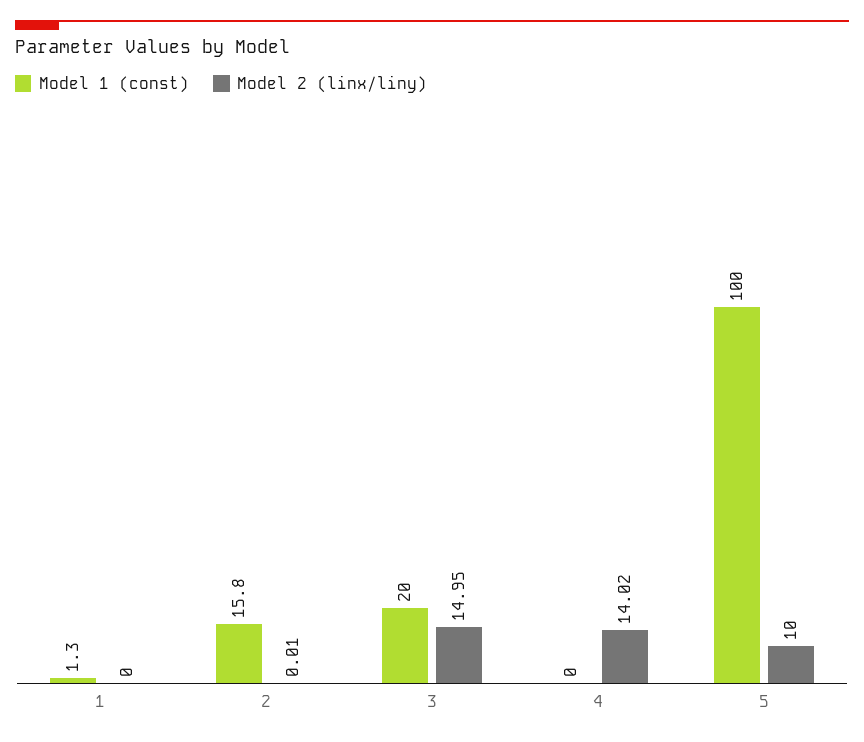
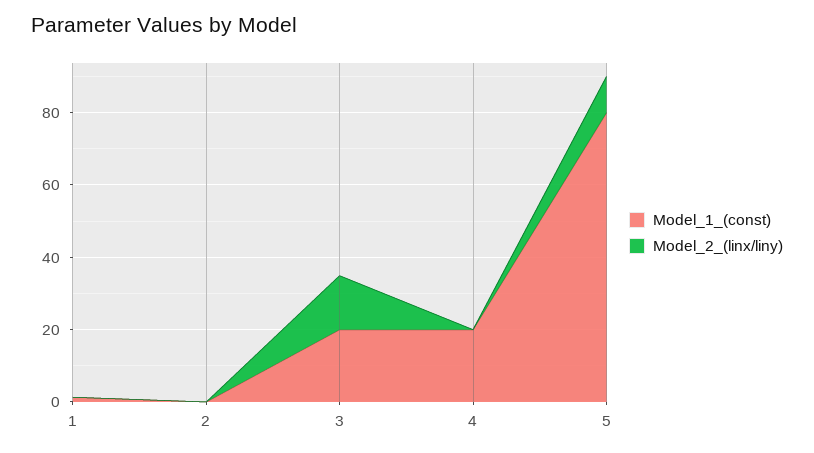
Model 1 (const), 2: 15.8 -> 0
Model 1 (const), 4: 0 -> 20
Model 2 (linx/liny), 4: 14.02 -> 0
Model 1 (const), 5: 100 -> 80

